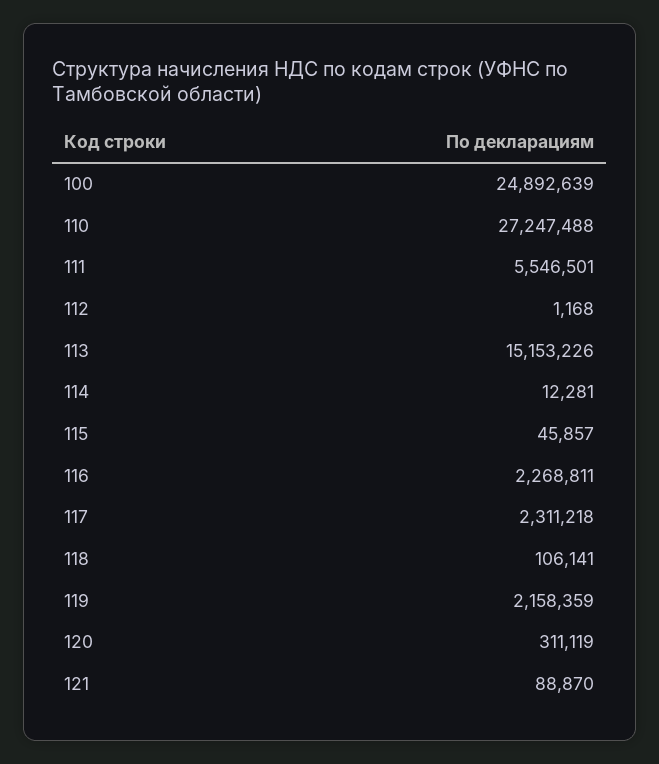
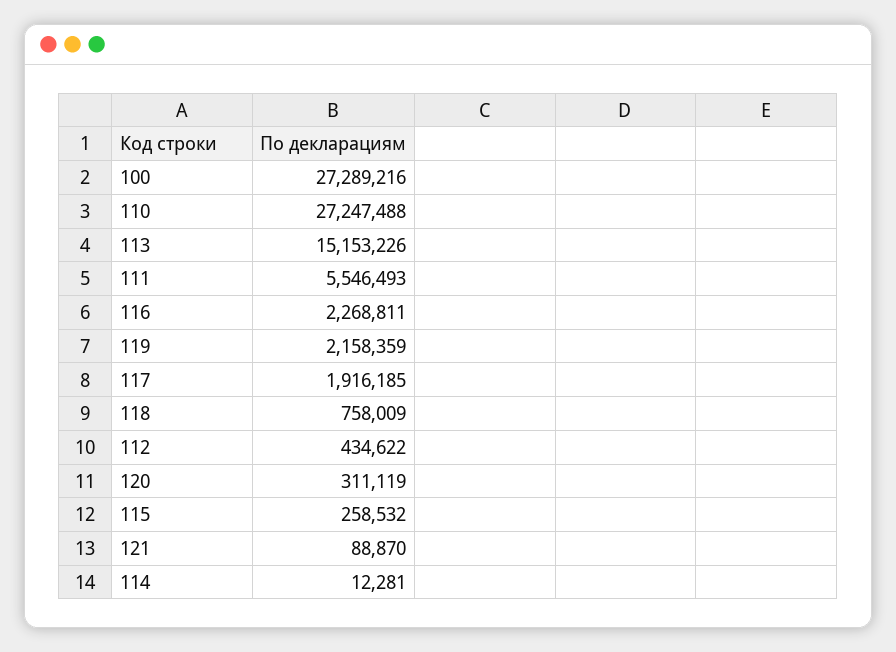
100: 24892639 -> 27289216
111: 5546501 -> 5546493
112: 1168 -> 434622
115: 45857 -> 258532
117: 2311218 -> 1916185
118: 106141 -> 758009

